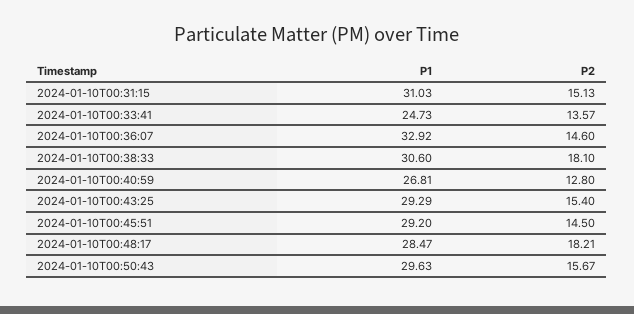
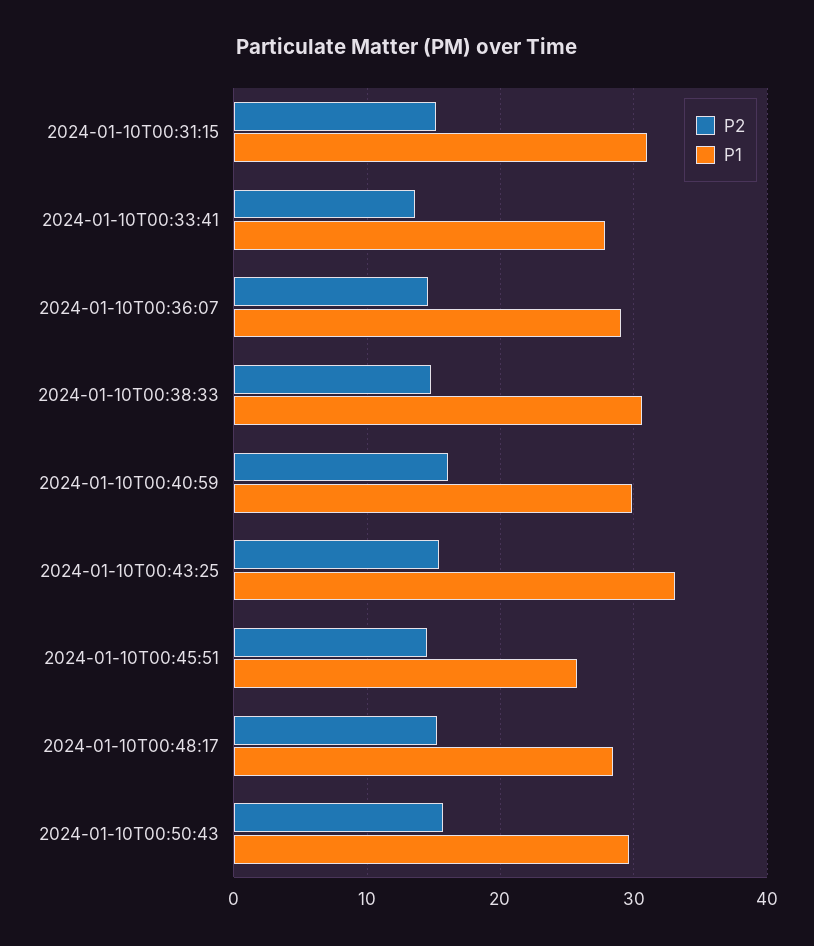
P1, 2024-01-10T00:33:41: 24.73 -> 28
P1, 2024-01-10T00:36:07: 32.92 -> 29
P2, 2024-01-10T00:38:33: 18.1 -> 15
P1, 2024-01-10T00:40:59: 26.81 -> 30
P2, 2024-01-10T00:40:59: 12.8 -> 16
P1, 2024-01-10T00:43:25: 29.29 -> 33
P1, 2024-01-10T00:45:51: 29.2 -> 26
P2, 2024-01-10T00:48:17: 18.21 -> 15

